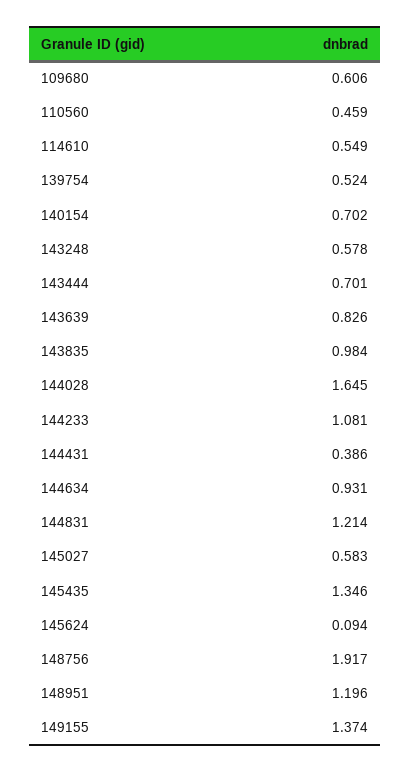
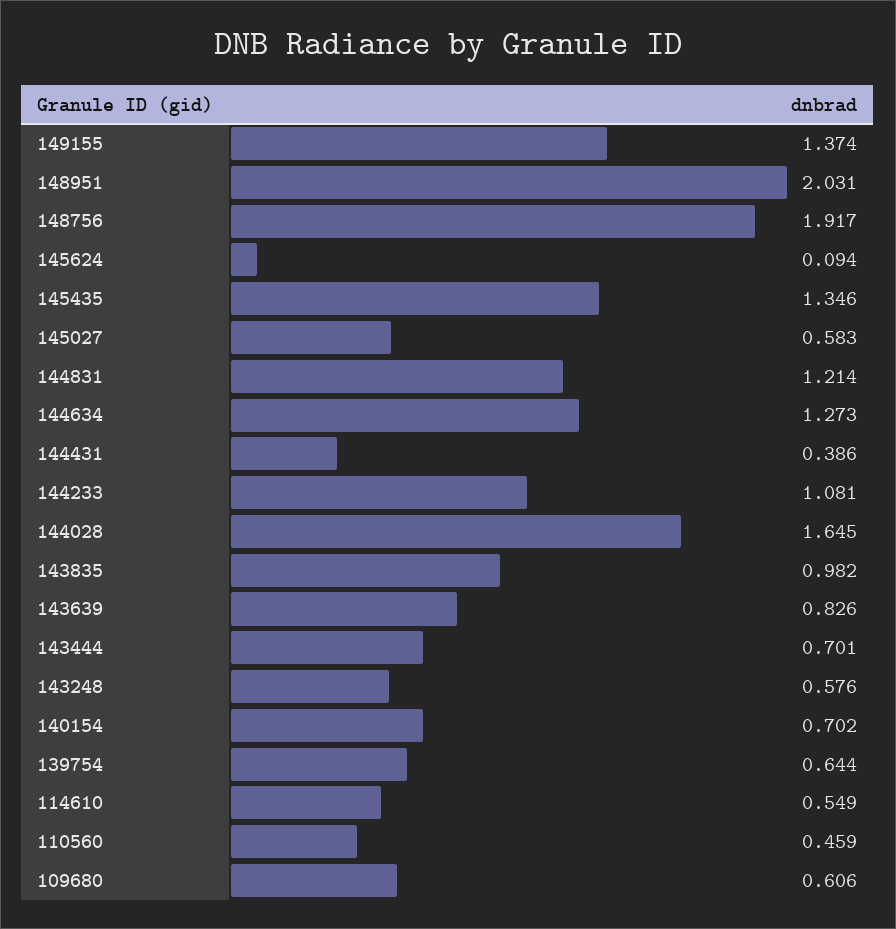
139754: 0.524 -> 0.644
143248: 0.578 -> 0.576
143835: 0.984 -> 0.982
144634: 0.931 -> 1.273
148951: 1.196 -> 2.031

